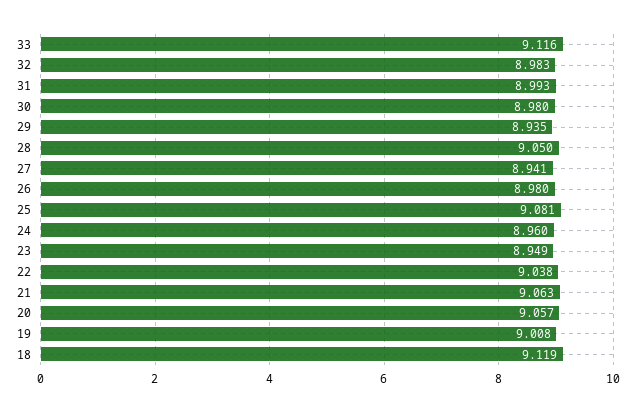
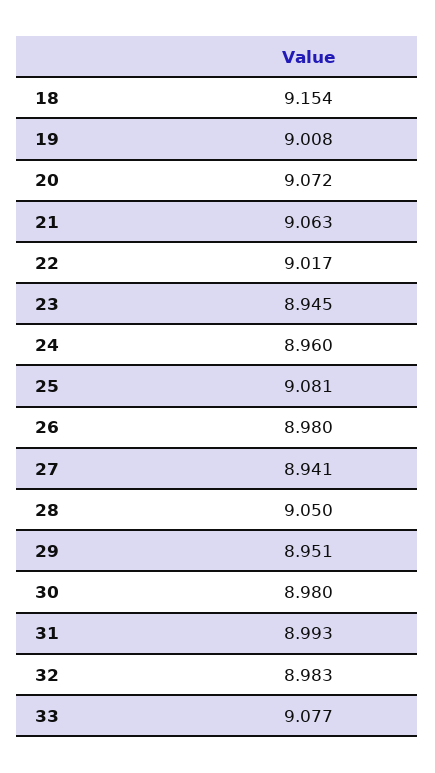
33: 9.116 -> 9.077
29: 8.935 -> 8.951
23: 8.949 -> 8.945
22: 9.038 -> 9.017
20: 9.057 -> 9.072
18: 9.119 -> 9.154

